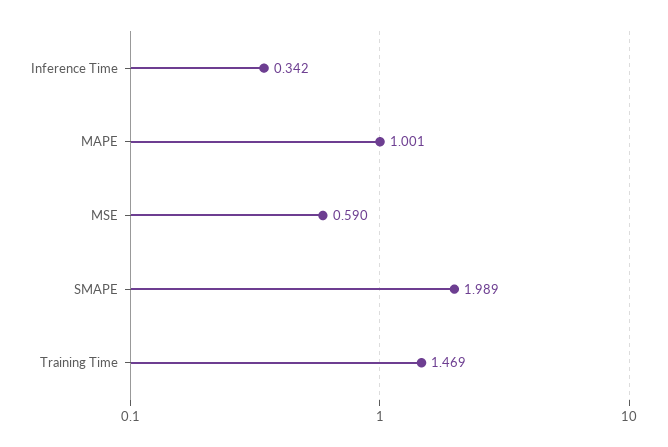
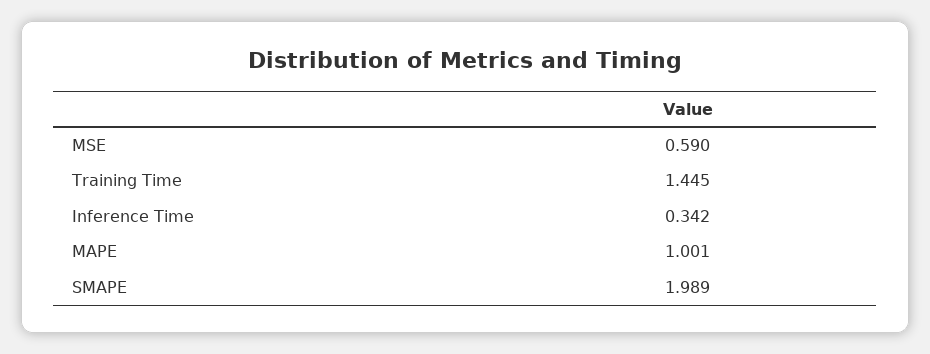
Training Time: 1.469 -> 1.445

